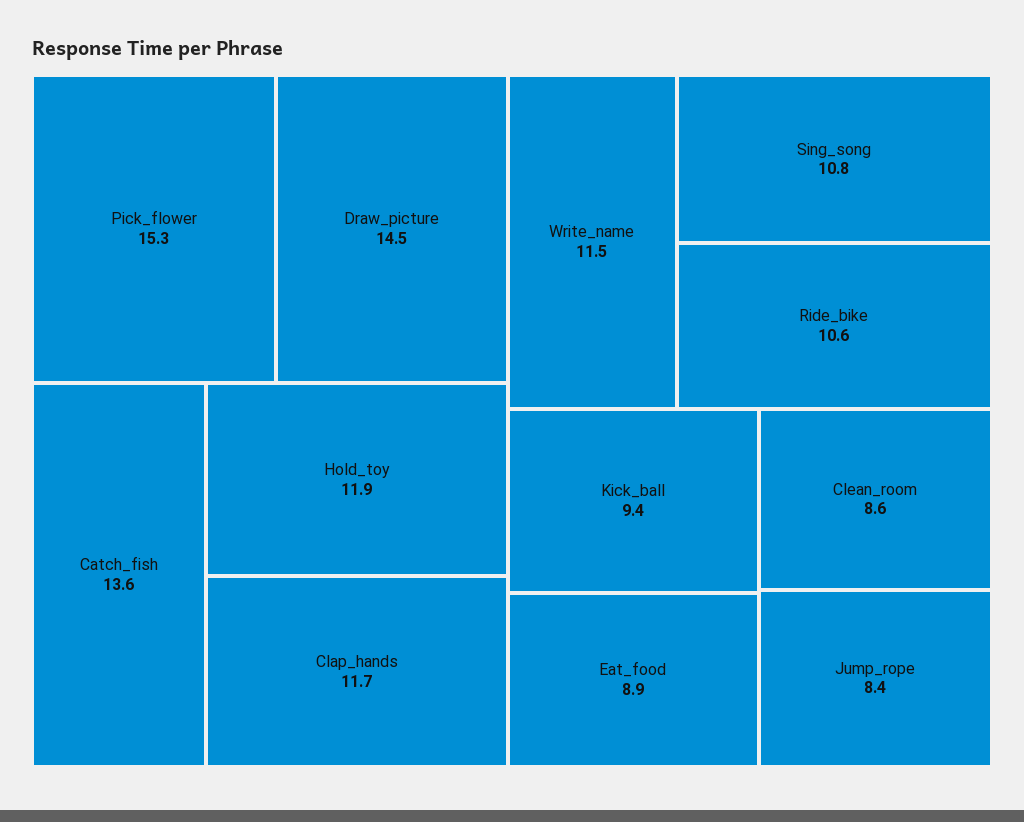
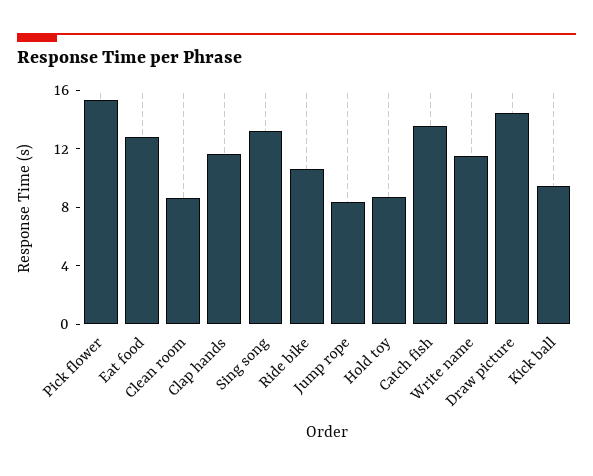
Hold_toy: 11.9 -> 9
Sing_song: 10.8 -> 13
Eat_food: 8.9 -> 13

